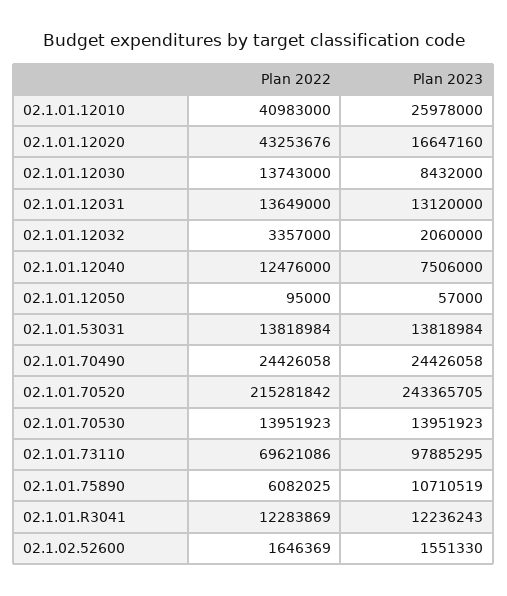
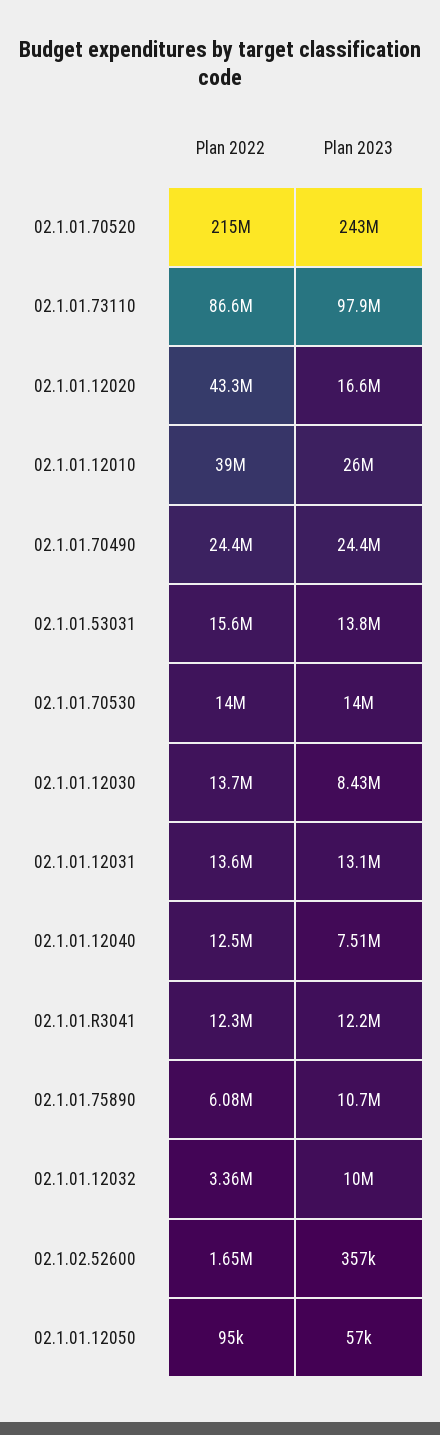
Plan 2022, 02.1.01.12010: 40983000 -> 39000000
Plan 2023, 02.1.01.12032: 2060000 -> 10000000
Plan 2022, 02.1.01.53031: 13818984 -> 15600000
Plan 2022, 02.1.01.73110: 69621086 -> 86600000
Plan 2023, 02.1.02.52600: 1551330 -> 357000

